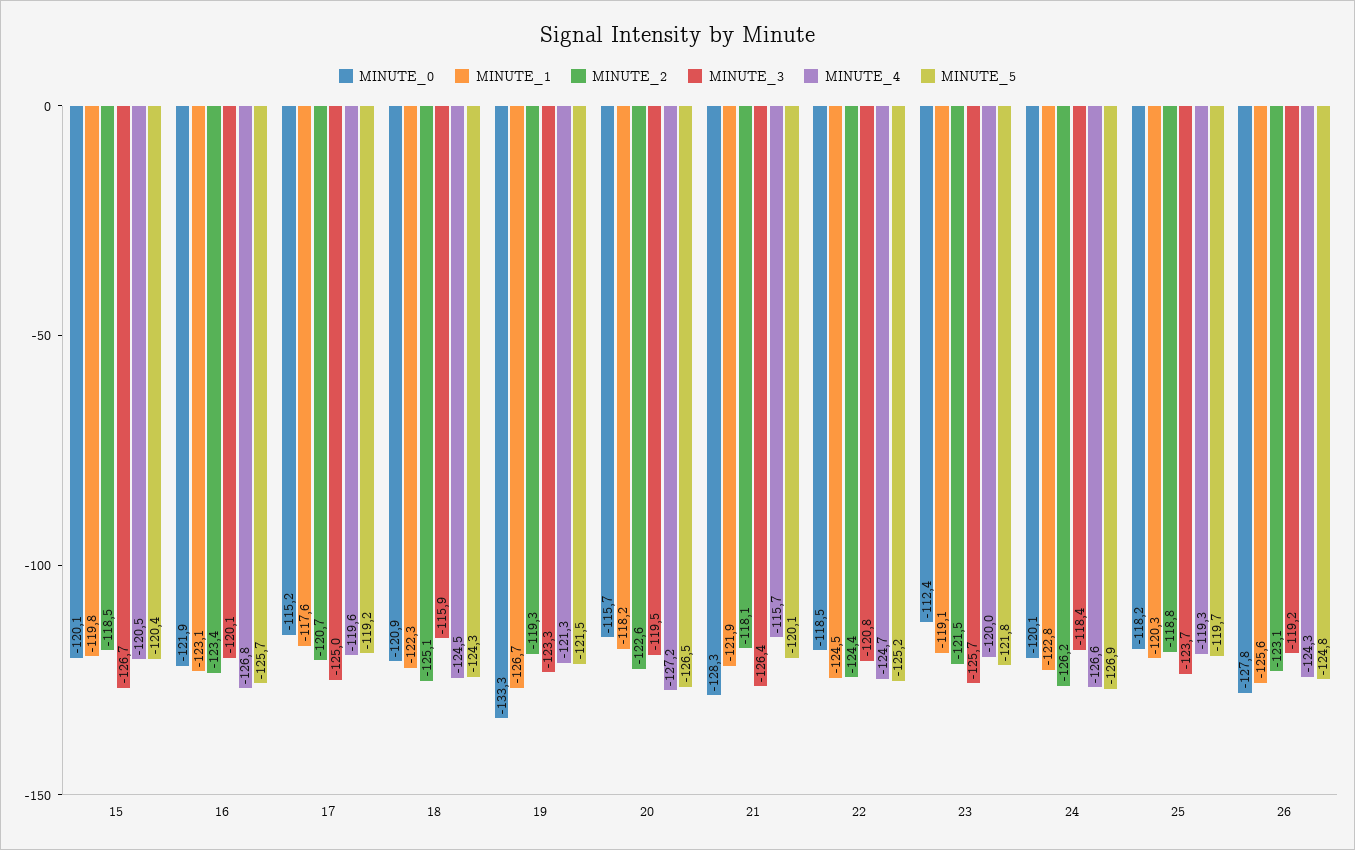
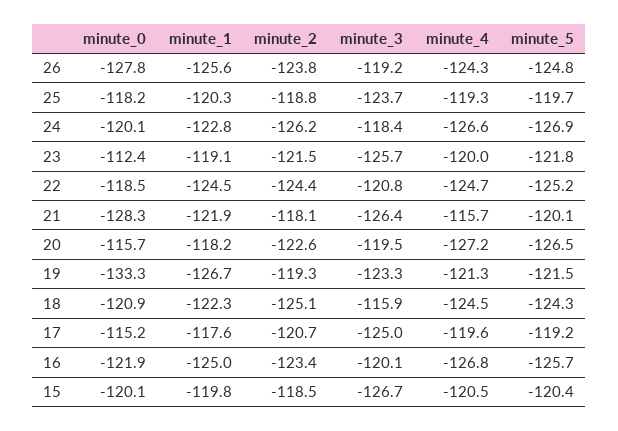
MINUTE_1, 16: -123.1 -> -125
MINUTE_2, 26: -123.1 -> -123.8

